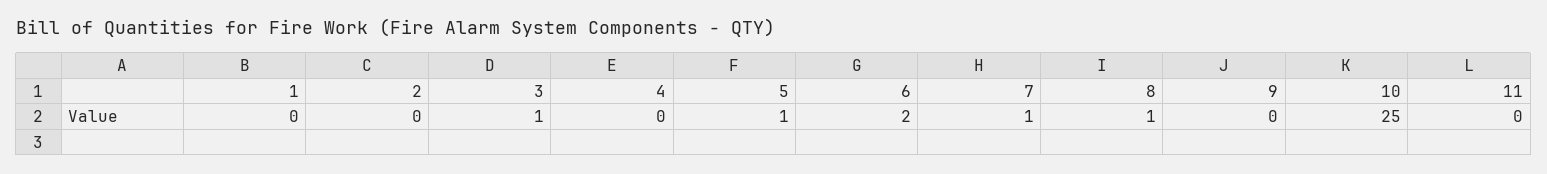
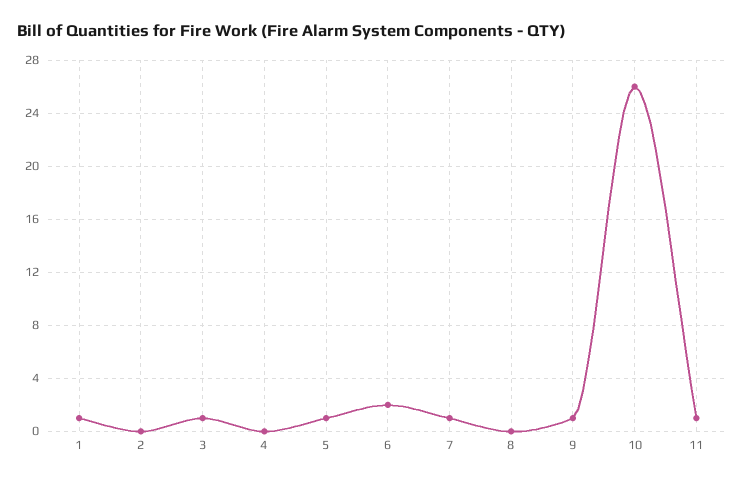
1: 0 -> 1
8: 1 -> 0
9: 0 -> 1
10: 25 -> 26
11: 0 -> 1

